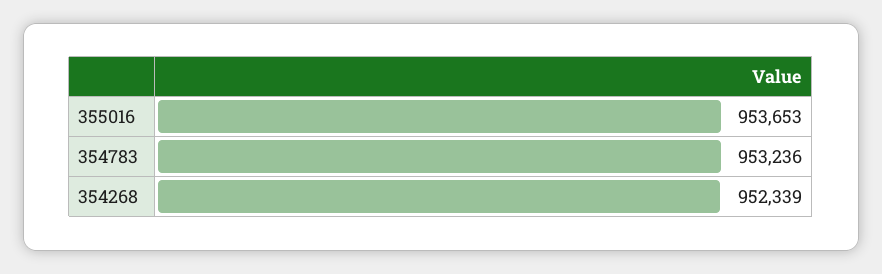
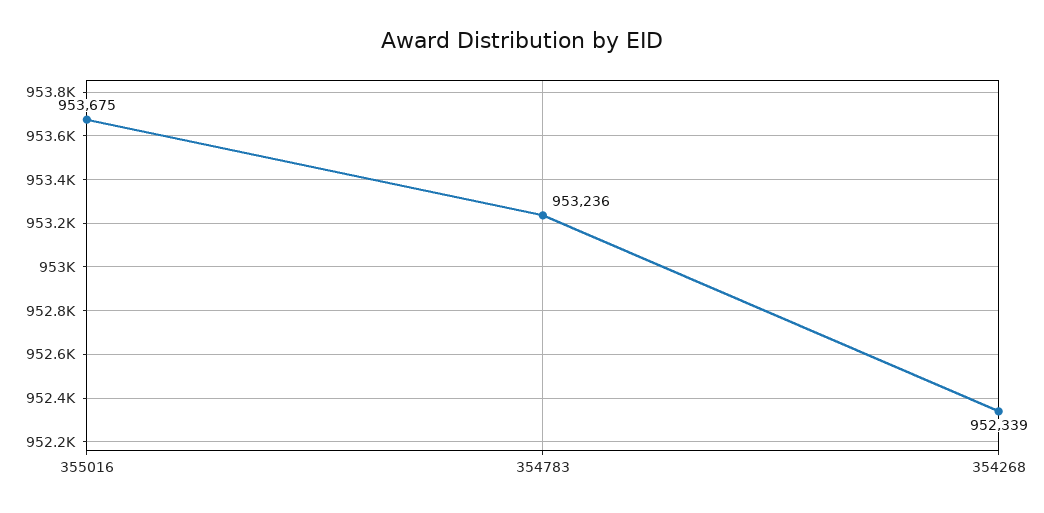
355016: 953653 -> 953675

